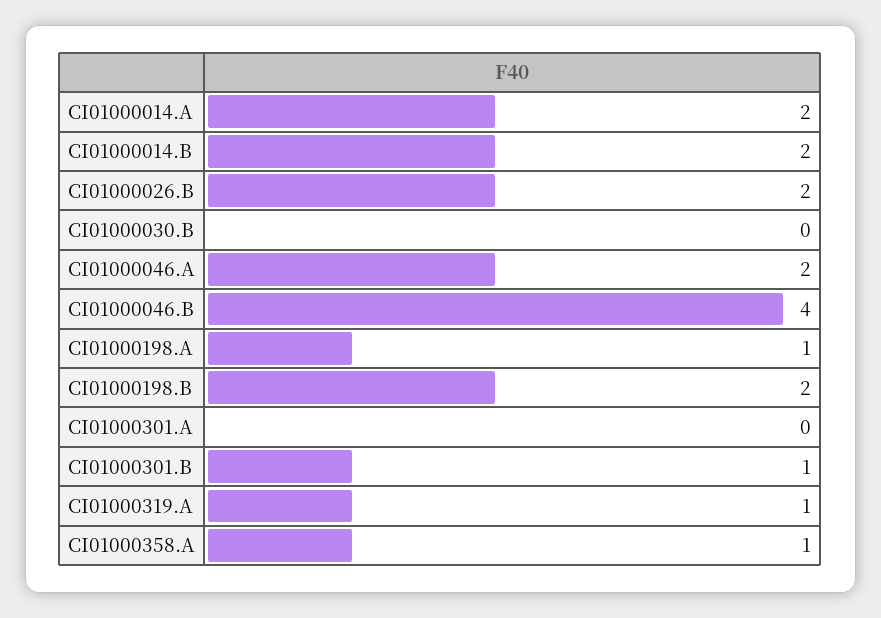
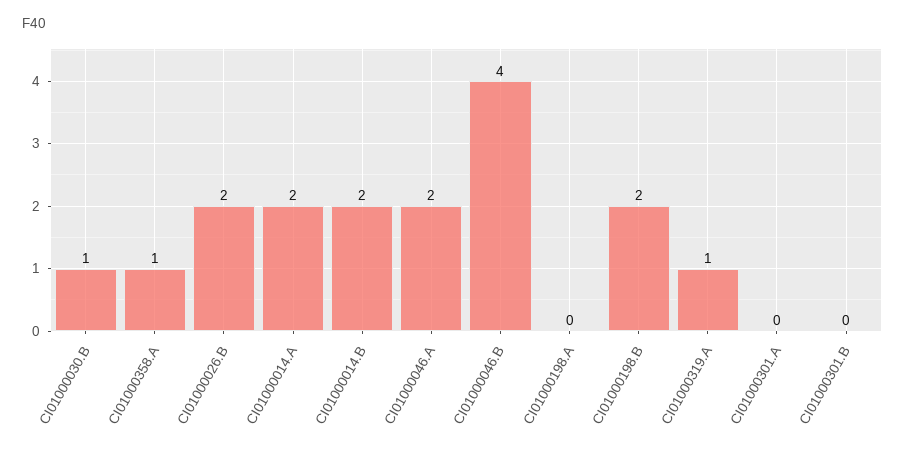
CI01000030.B: 0 -> 1
CI01000198.A: 1 -> 0
CI01000301.B: 1 -> 0

